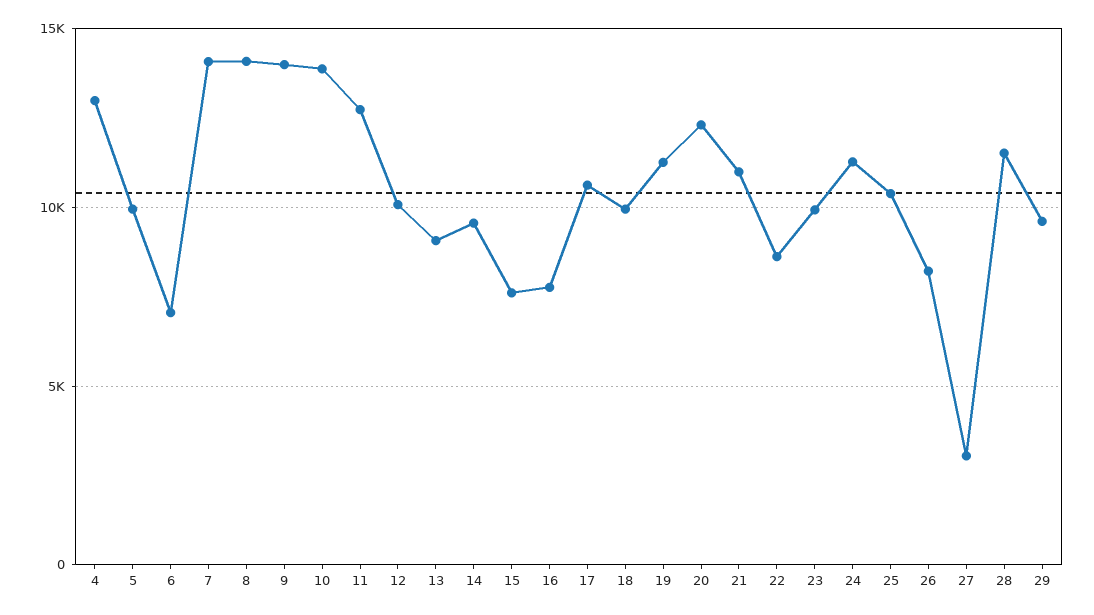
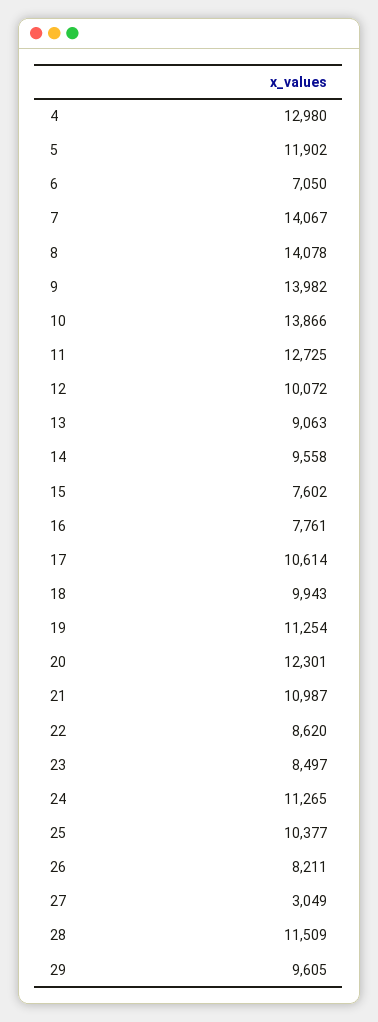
5: 10000 -> 11902
23: 10000 -> 8497

